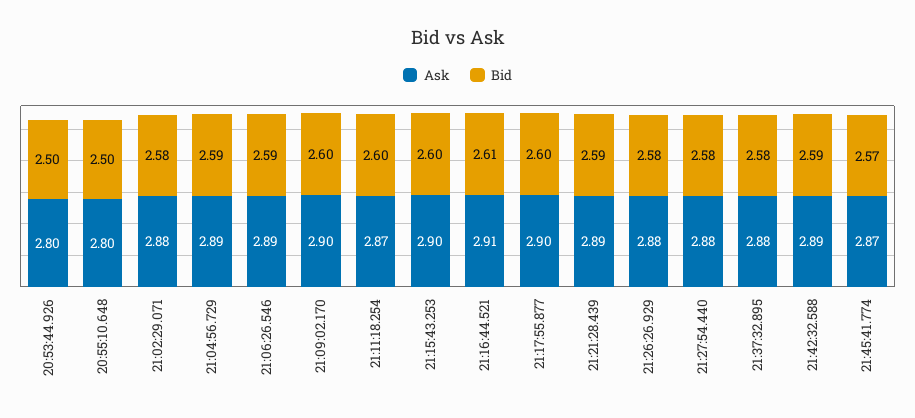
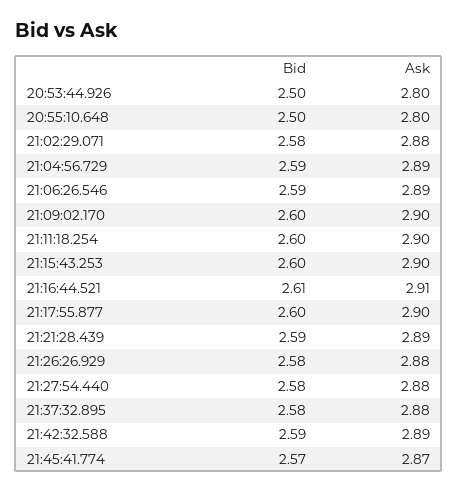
Ask, 21:11:18.254: 2.87 -> 2.9

